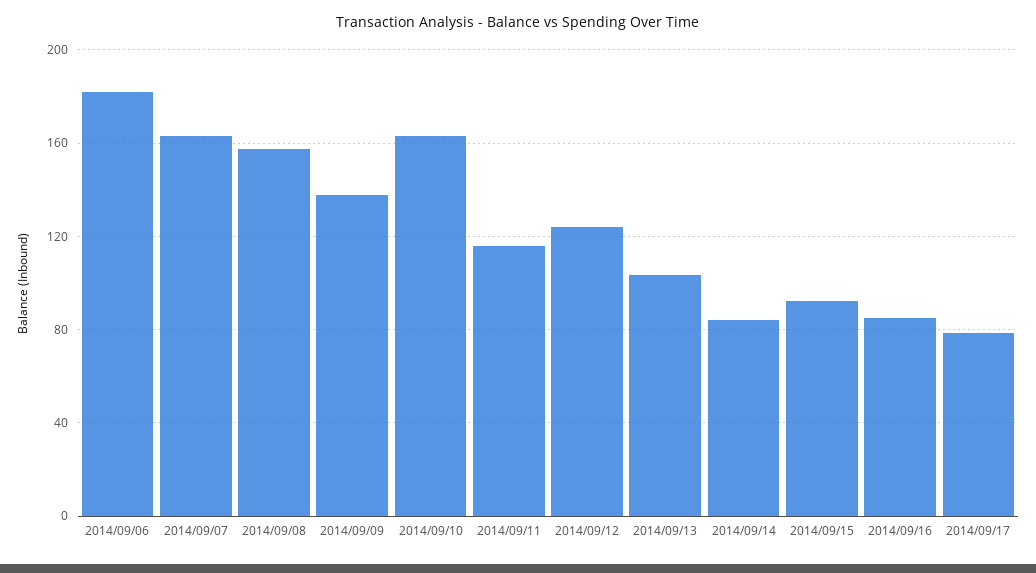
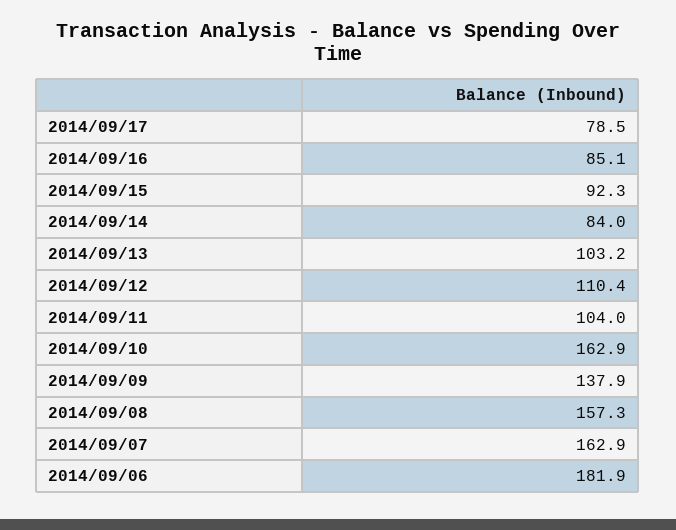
2014/09/11: 115 -> 104
2014/09/12: 125 -> 110.4

